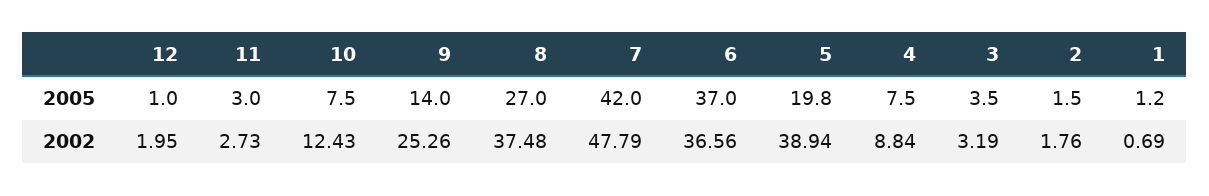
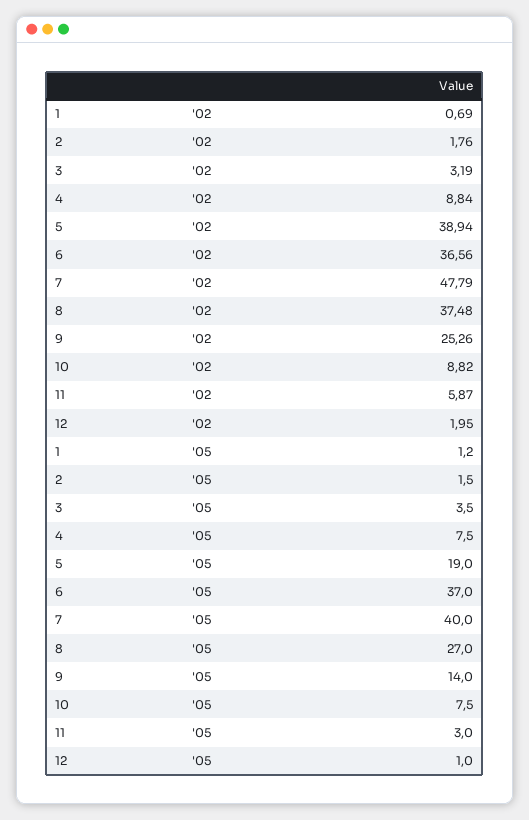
7, 2005: 42 -> 40
5, 2005: 19.8 -> 19
11, 2002: 2.73 -> 5.87
10, 2002: 12.43 -> 8.82

